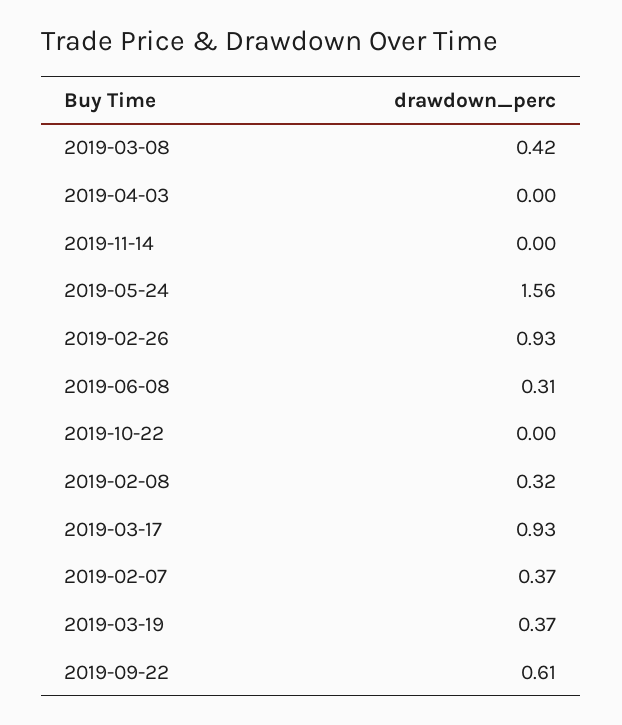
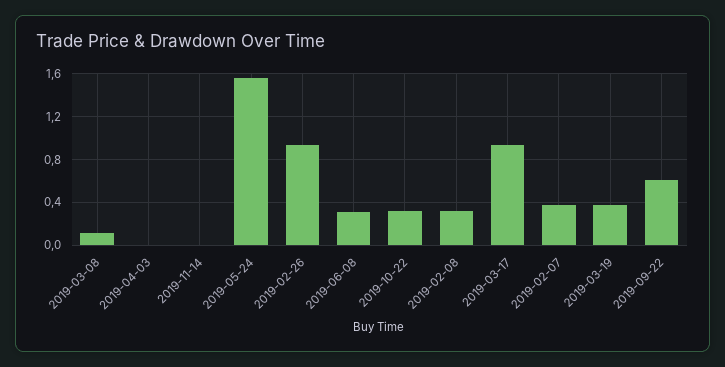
2019-03-08: 0.42 -> 0.1
2019-10-22: 0 -> 0.3

